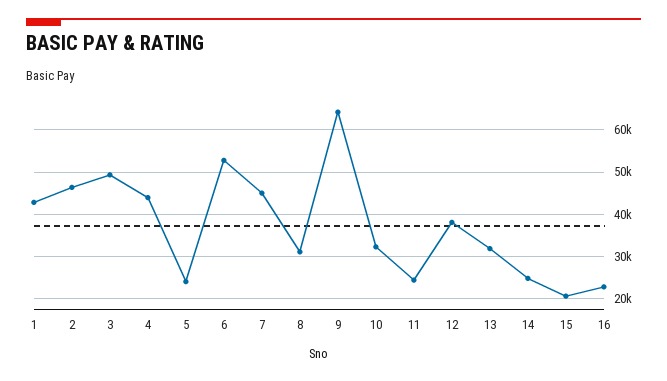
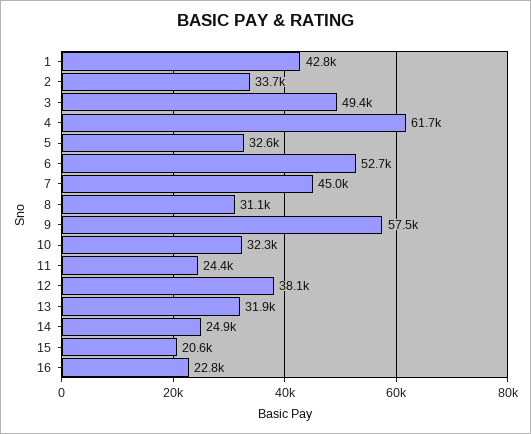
2: 46000 -> 33700
4: 44000 -> 61700
5: 24000 -> 32600
9: 64000 -> 57500

